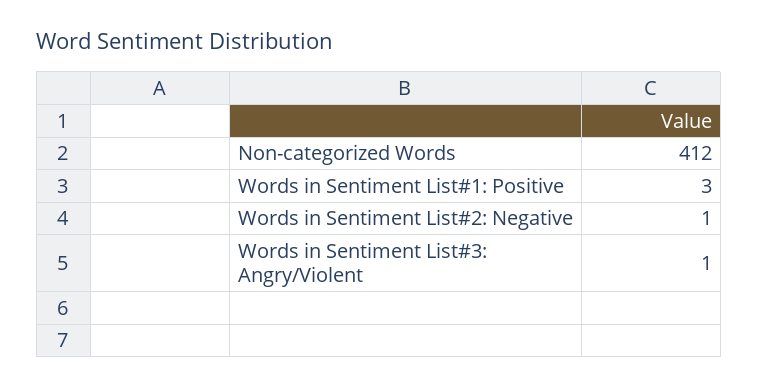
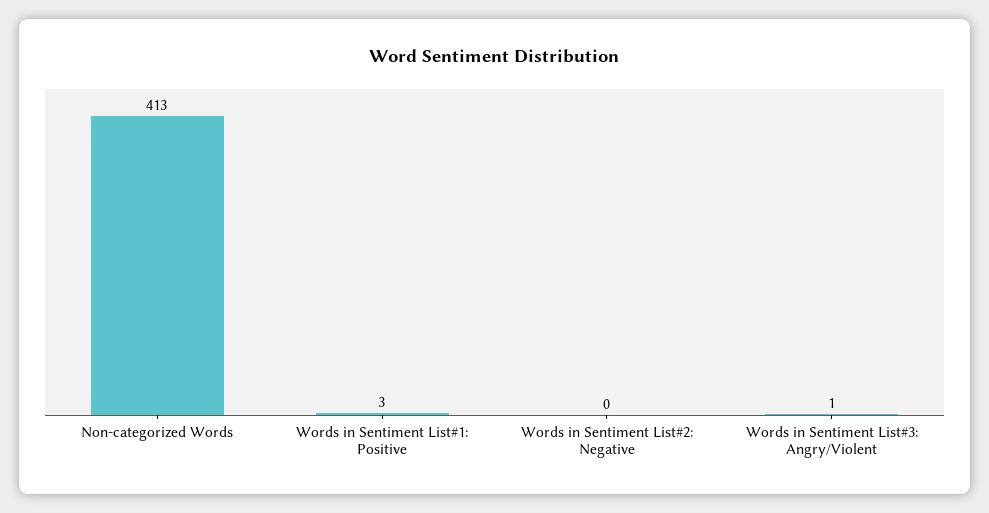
Non-categorized Words: 412 -> 413
Words in Sentiment List#2: Negative: 1 -> 0

